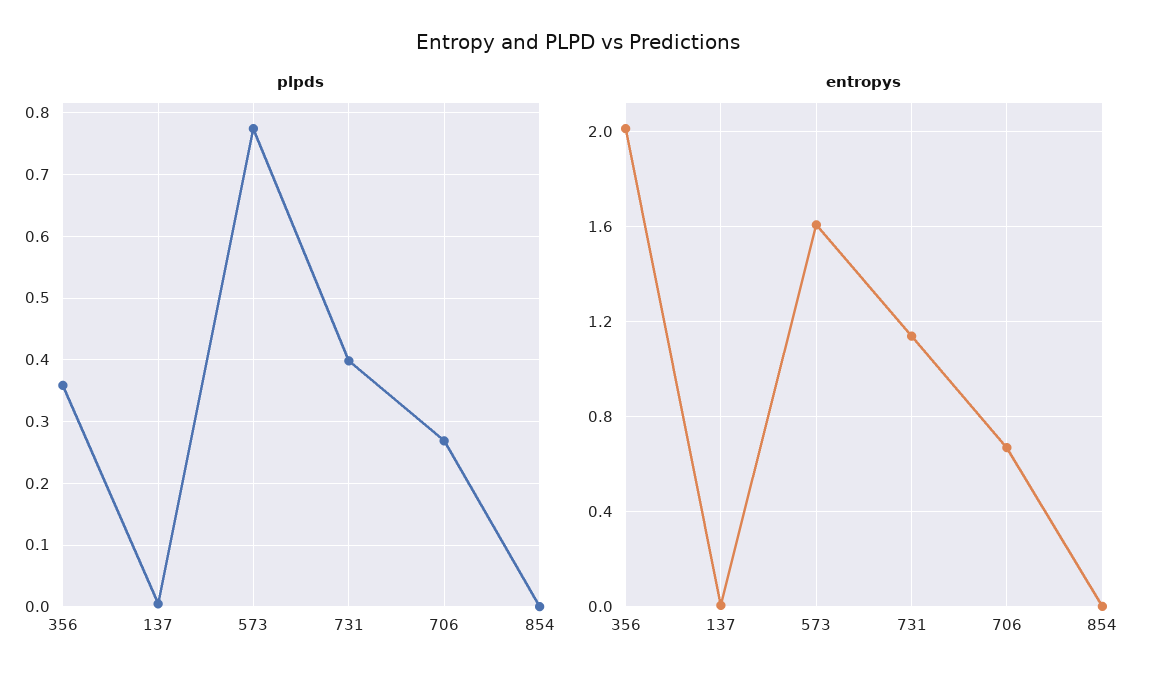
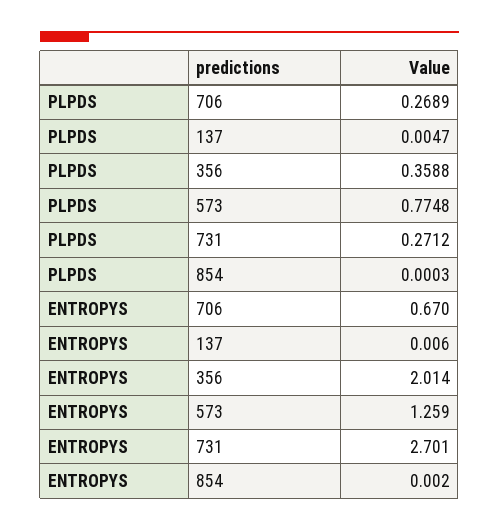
plpds, 731: 0.4 -> 0.2712
entropys, 573: 1.6 -> 1.259
entropys, 731: 1.15 -> 2.701

